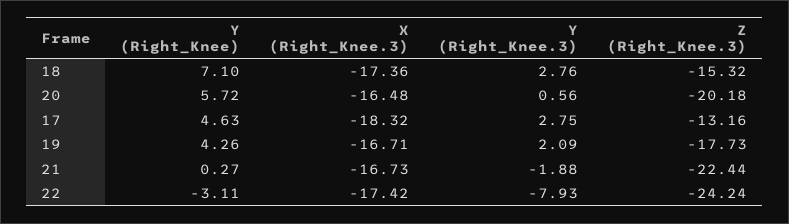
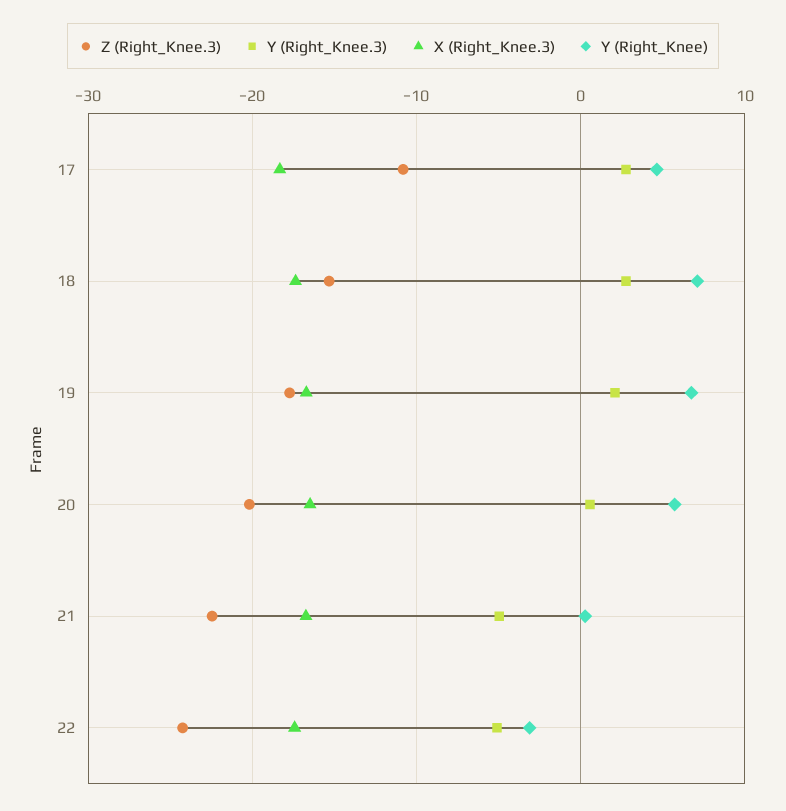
Z (Right_Knee.3), 17: -13.16 -> -11
Y (Right_Knee), 19: 4.26 -> 7
Y (Right_Knee.3), 21: -1.88 -> -5
Y (Right_Knee.3), 22: -7.93 -> -5

